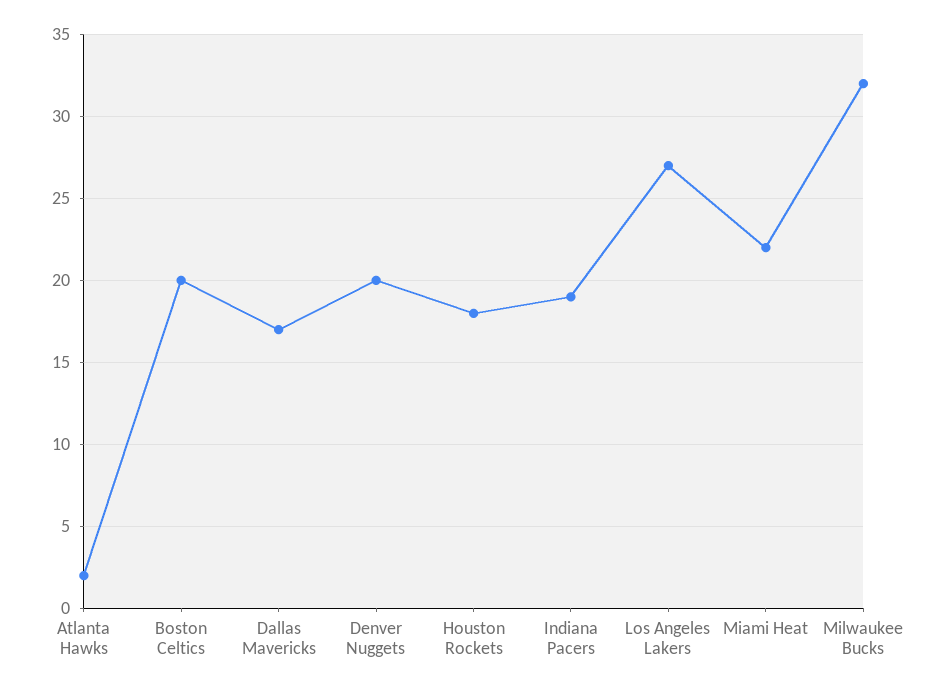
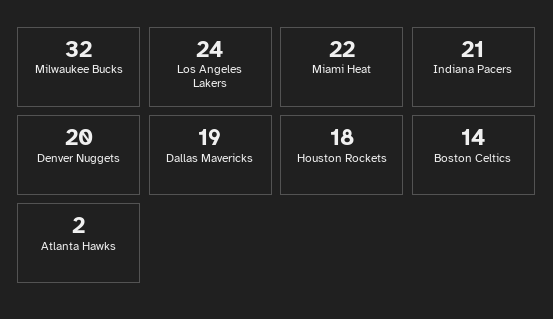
Boston Celtics: 20 -> 14
Dallas Mavericks: 17 -> 19
Indiana Pacers: 19 -> 21
Los Angeles Lakers: 27 -> 24

